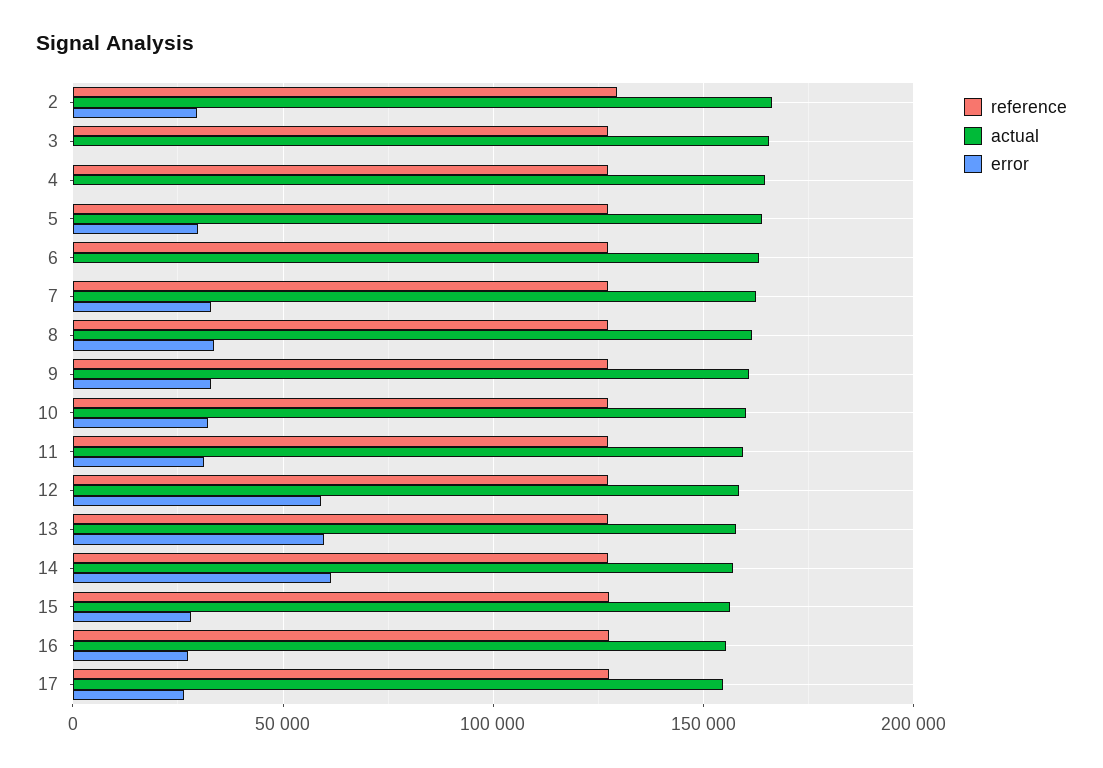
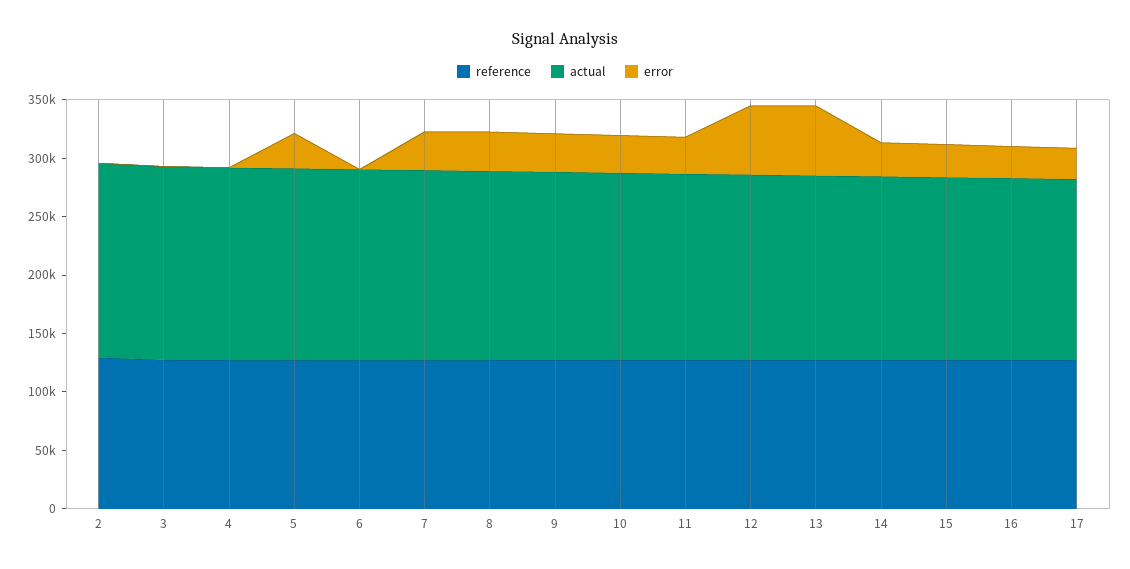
error, 2: 30000 -> 0
error, 14: 60000 -> 30000

